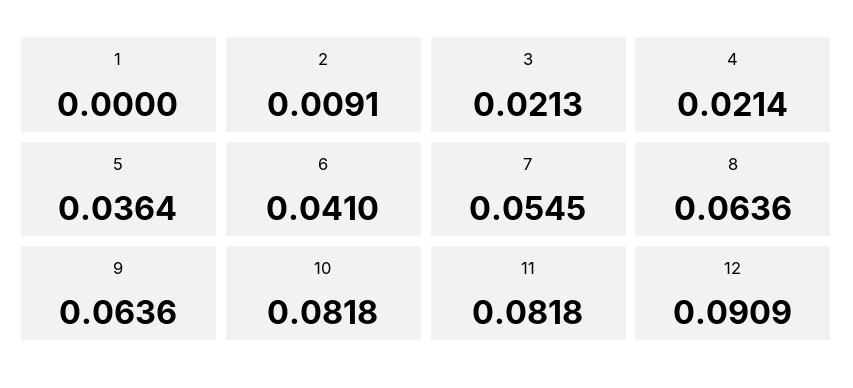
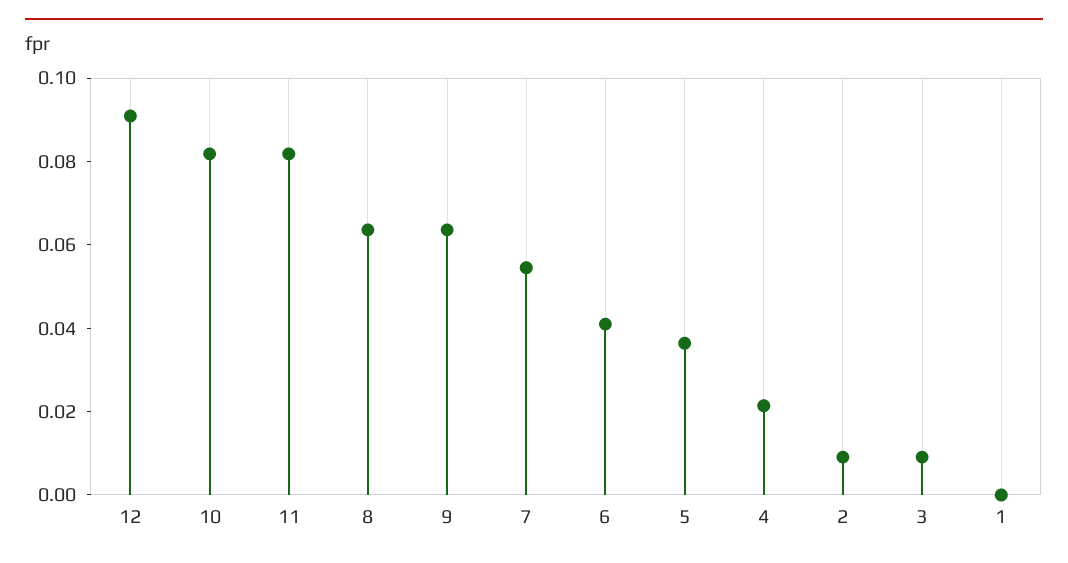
3: 0.0213 -> 0.01

